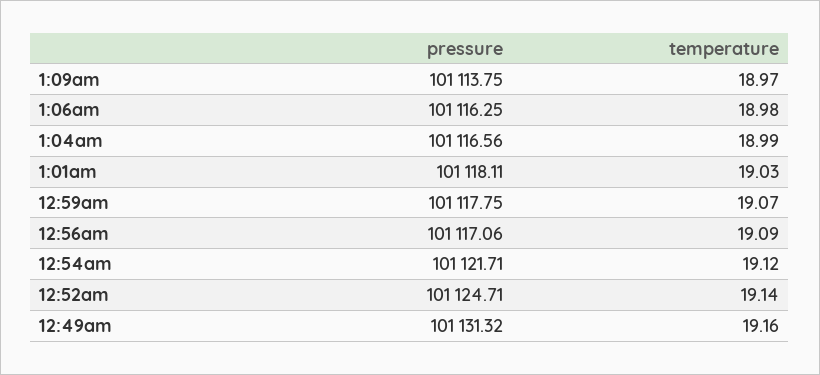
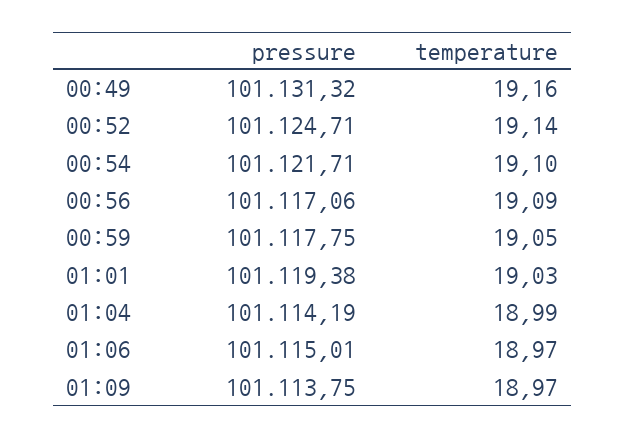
pressure, 1:06am: 101116.25 -> 101115.01
temperature, 1:06am: 18.98 -> 18.97
pressure, 1:04am: 101116.56 -> 101114.19
pressure, 1:01am: 101118.11 -> 101119.38
temperature, 12:59am: 19.07 -> 19.05
temperature, 12:54am: 19.12 -> 19.1

